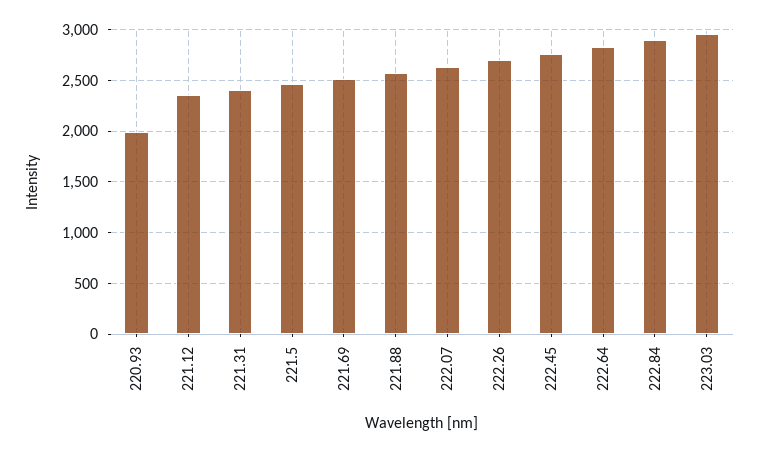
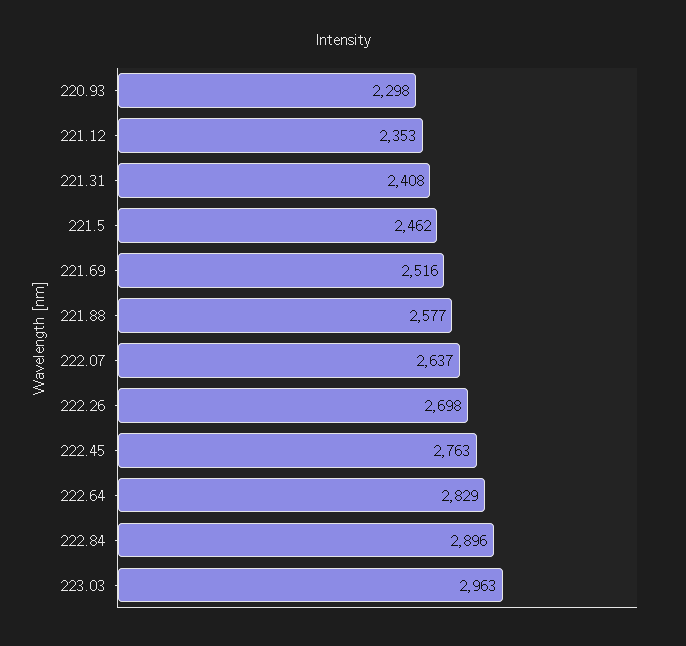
220.93: 2000 -> 2298

